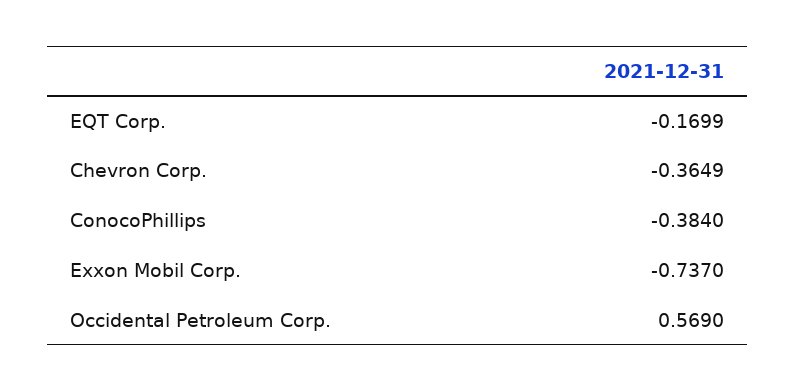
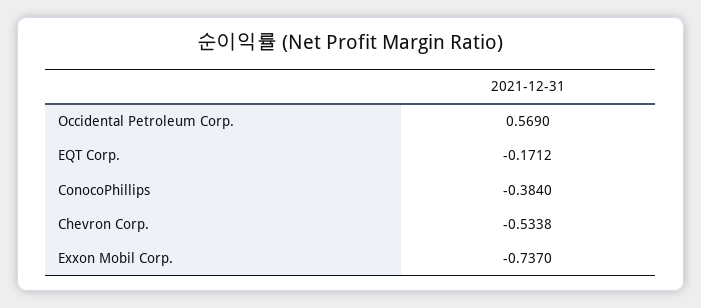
EQT Corp.: -0.1699 -> -0.1712
Chevron Corp.: -0.3649 -> -0.5338

